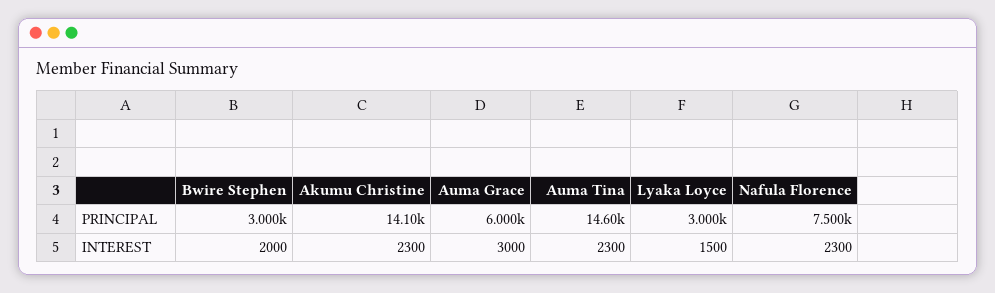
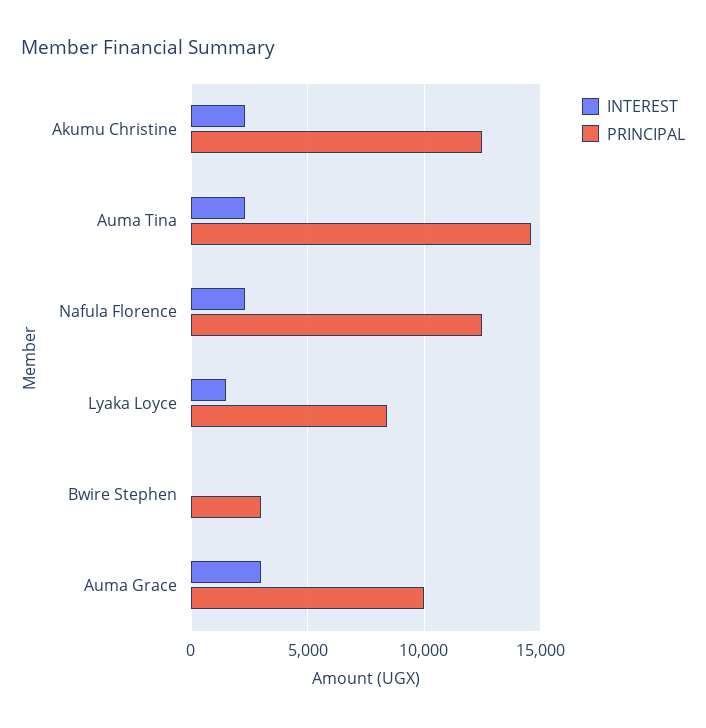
PRINCIPAL, Akumu Christine: 14100 -> 12500
PRINCIPAL, Auma Grace: 6000 -> 10000
PRINCIPAL, Lyaka Loyce: 3000 -> 8500
PRINCIPAL, Nafula Florence: 7500 -> 12500
INTEREST, Bwire Stephen: 2000 -> 0

